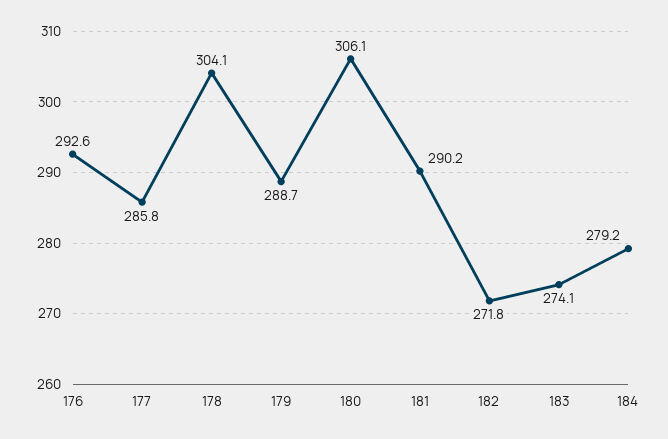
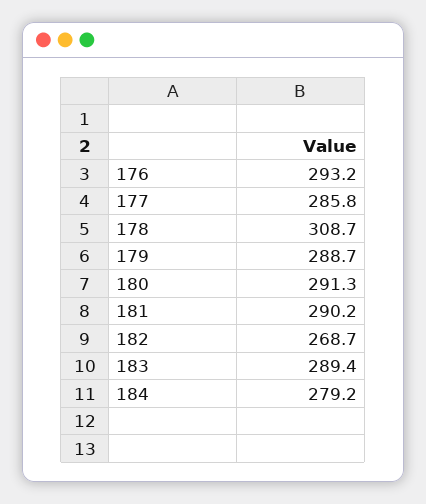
176: 292.6 -> 293.2
178: 304.1 -> 308.7
180: 306.1 -> 291.3
182: 271.8 -> 268.7
183: 274.1 -> 289.4

